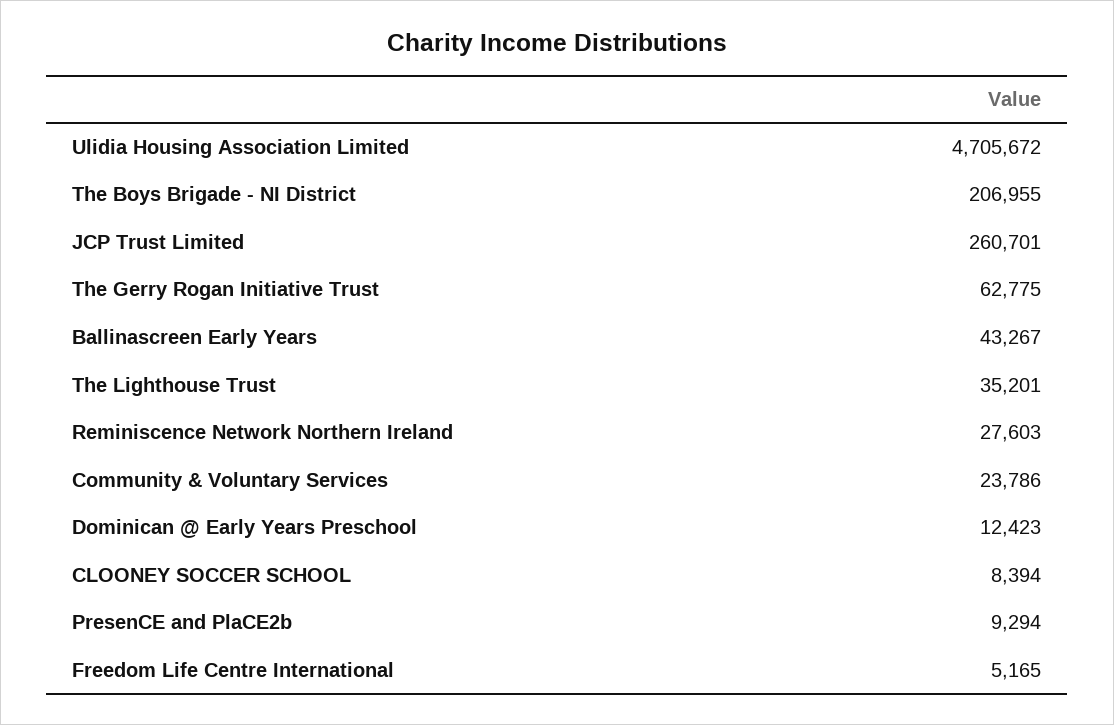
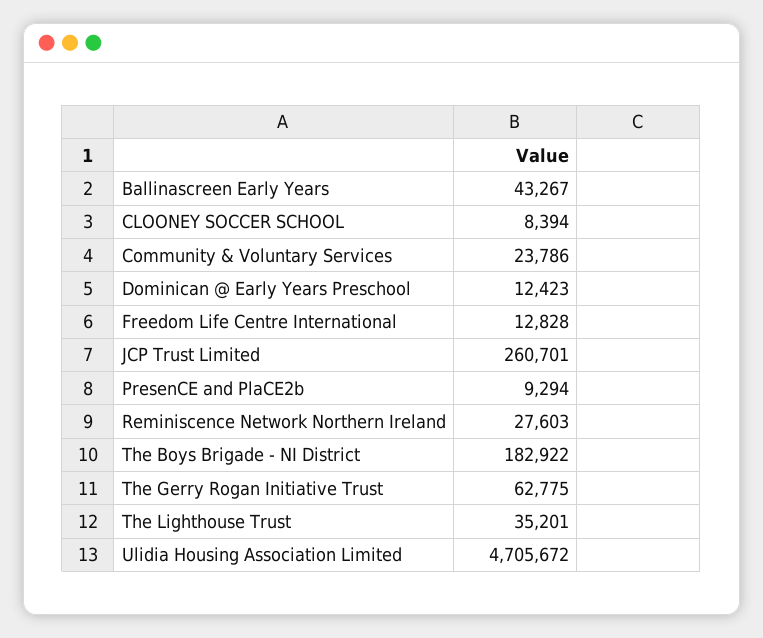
The Boys Brigade - NI District: 206955 -> 182922
Freedom Life Centre International: 5165 -> 12828

